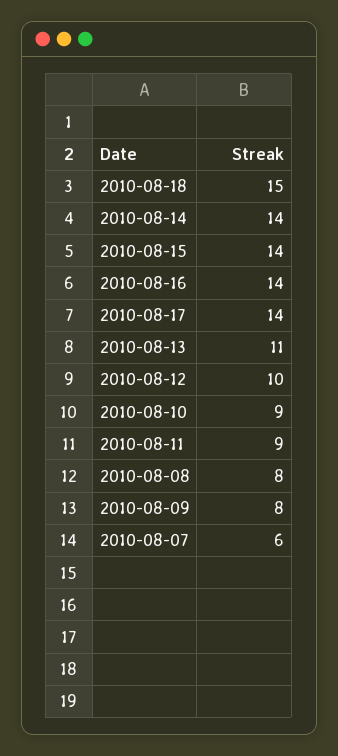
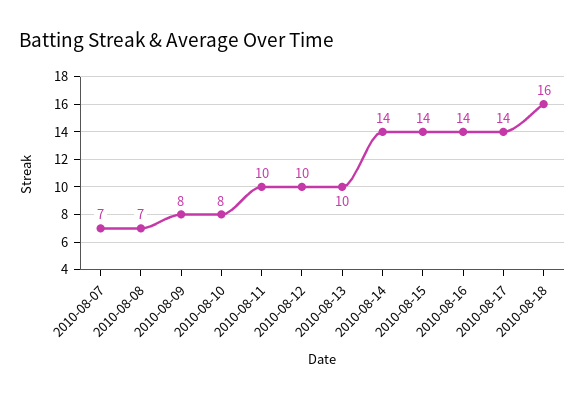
2010-08-18: 15 -> 16
2010-08-13: 11 -> 10
2010-08-10: 9 -> 8
2010-08-11: 9 -> 10
2010-08-08: 8 -> 7
2010-08-07: 6 -> 7

